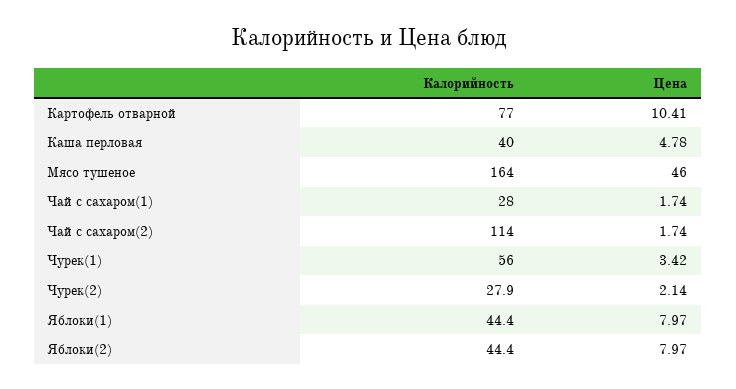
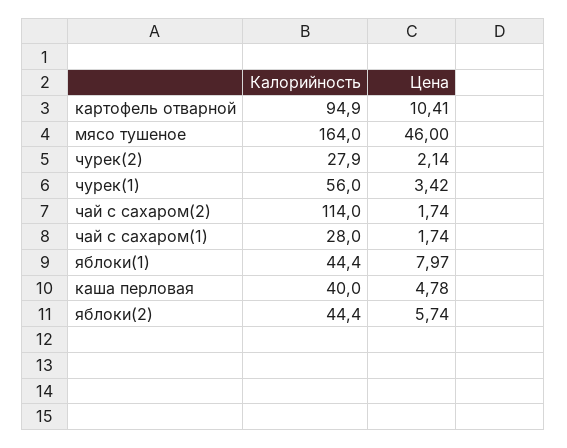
Калорийность, Картофель отварной: 77 -> 94.9
Цена, Яблоки(2): 7.97 -> 5.74

